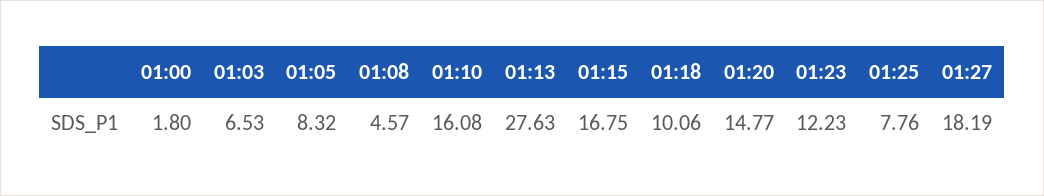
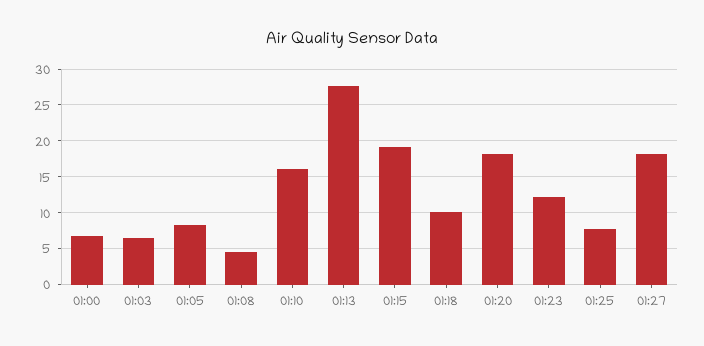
01:00: 1.8 -> 7
01:15: 16.75 -> 19
01:20: 14.77 -> 18

